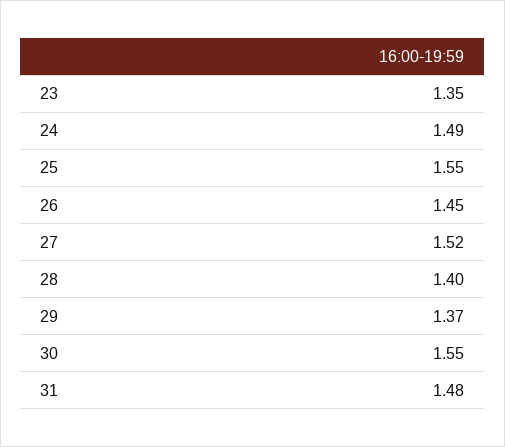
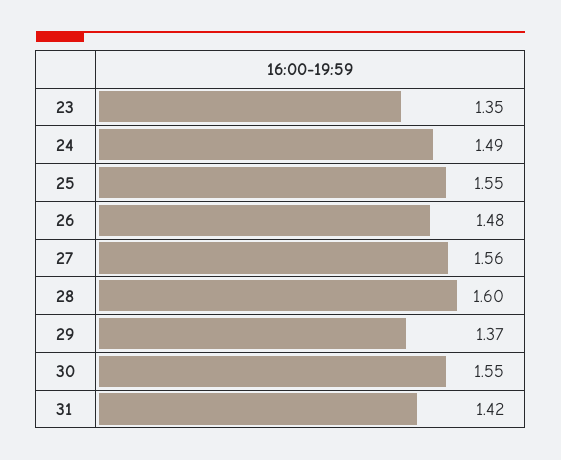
26: 1.45 -> 1.48
27: 1.52 -> 1.56
28: 1.4 -> 1.6
31: 1.48 -> 1.42

